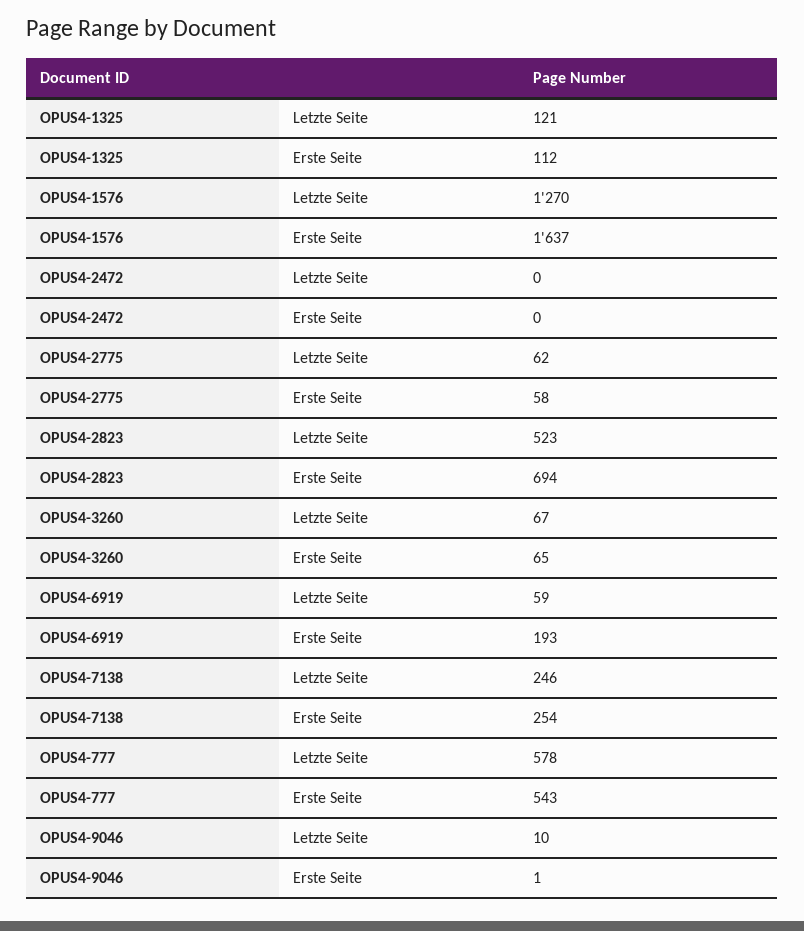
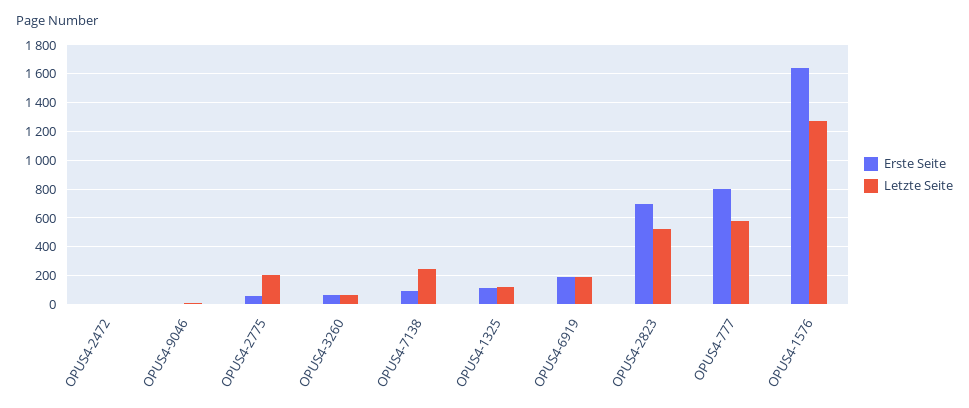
Letzte Seite, OPUS4-2775: 62 -> 200
Letzte Seite, OPUS4-6919: 59 -> 200
Erste Seite, OPUS4-7138: 254 -> 100
Erste Seite, OPUS4-777: 543 -> 800

